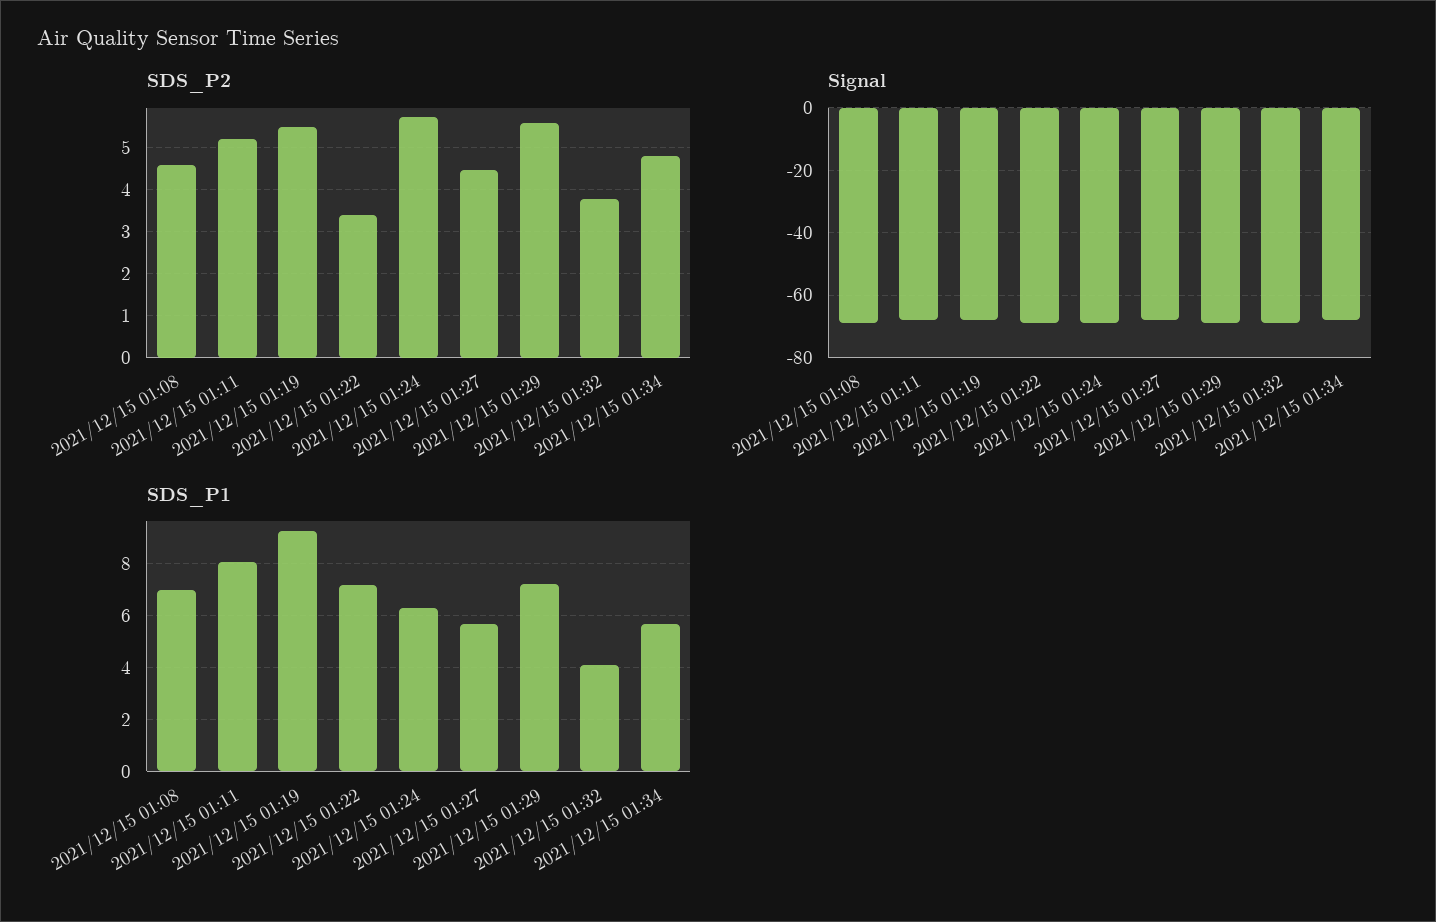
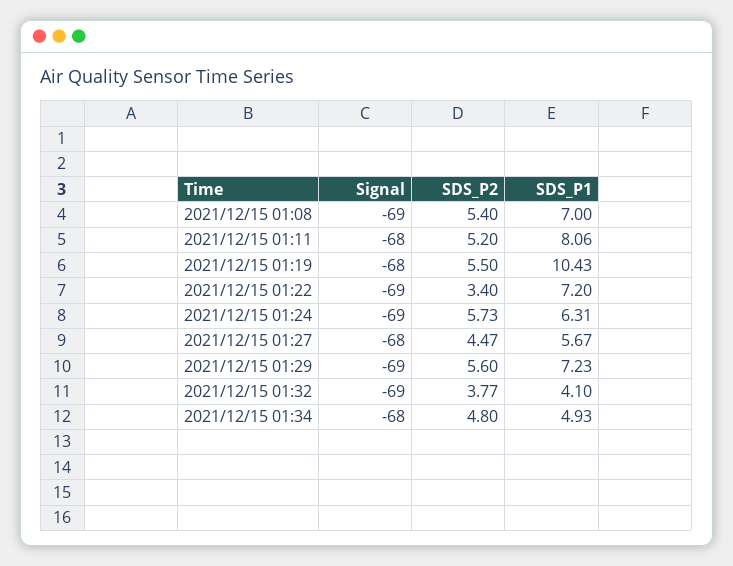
SDS_P2, 2021/12/15 01:08: 4.6 -> 5.4
SDS_P1, 2021/12/15 01:19: 9.25 -> 10.43
SDS_P1, 2021/12/15 01:34: 5.75 -> 4.93

